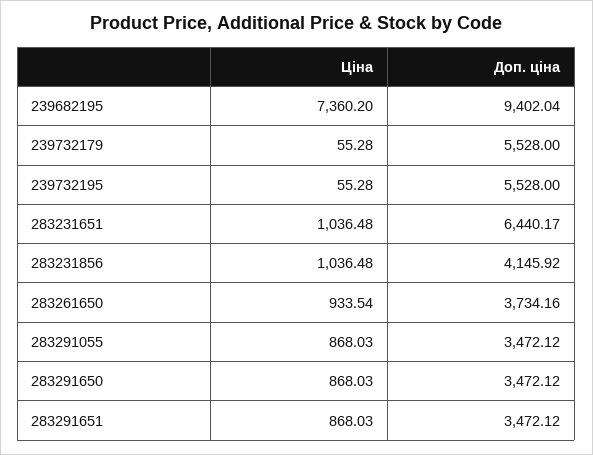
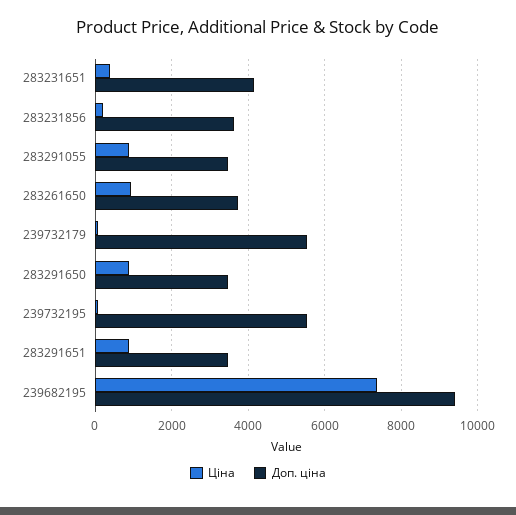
Ціна, 283231651: 1036.48 -> 400
Доп. ціна, 283231651: 6440.17 -> 4200
Ціна, 283231856: 1036.48 -> 200
Доп. ціна, 283231856: 4145.92 -> 3600

